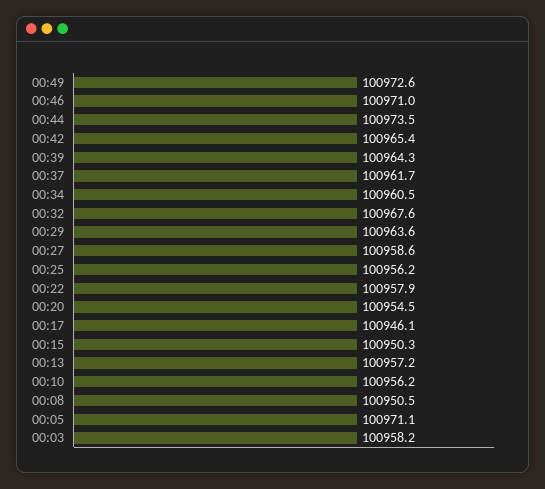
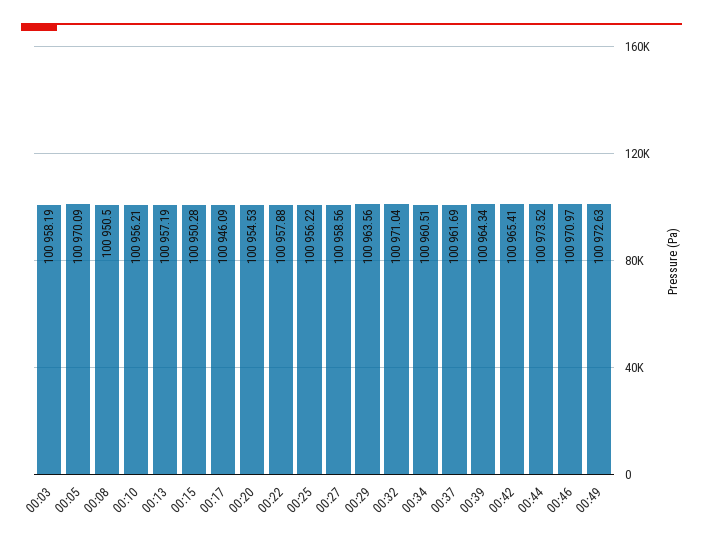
00:32: 100967.6 -> 100971.04
00:05: 100971.1 -> 100970.09

